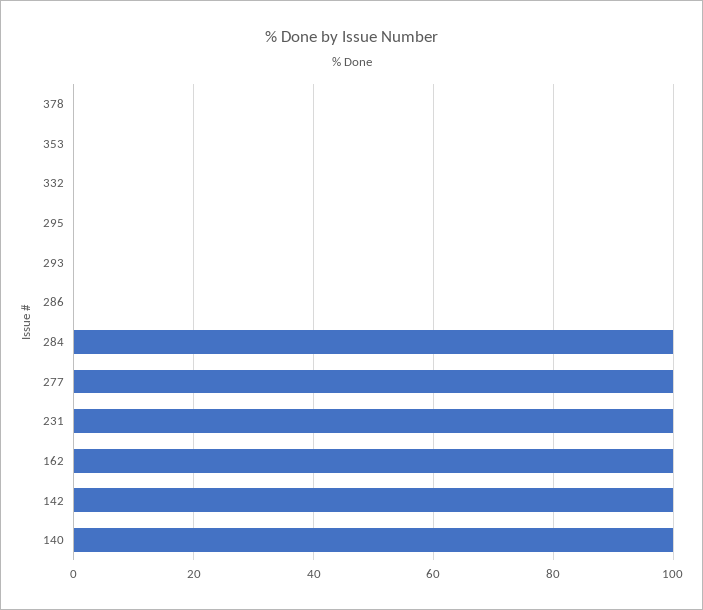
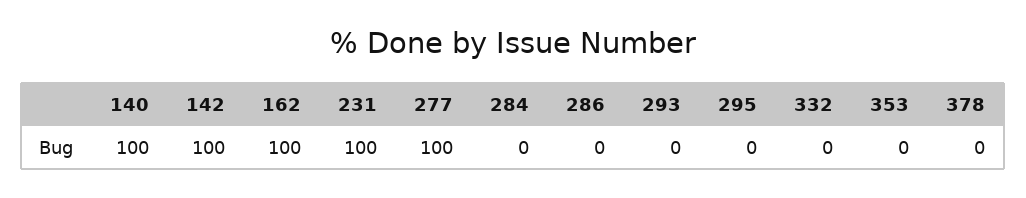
284: 100 -> 0

